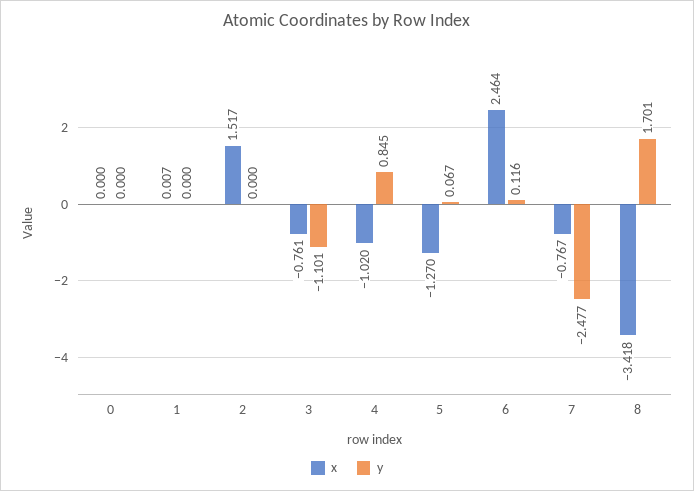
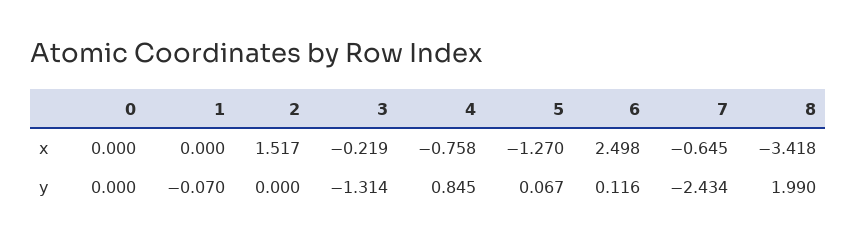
x, 1: 0.007 -> 0
y, 1: 0 -> -0.07
x, 3: -0.761 -> -0.219
y, 3: -1.101 -> -1.314
x, 4: -1.02 -> -0.758
x, 6: 2.464 -> 2.498
x, 7: -0.767 -> -0.645
y, 7: -2.477 -> -2.434
y, 8: 1.701 -> 1.99

